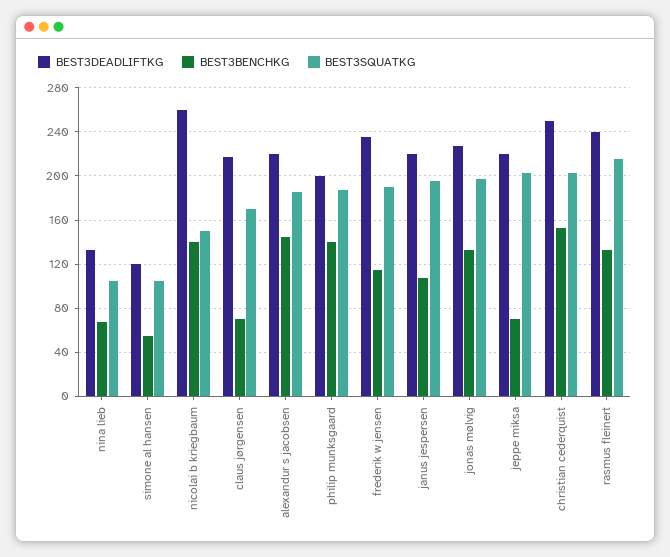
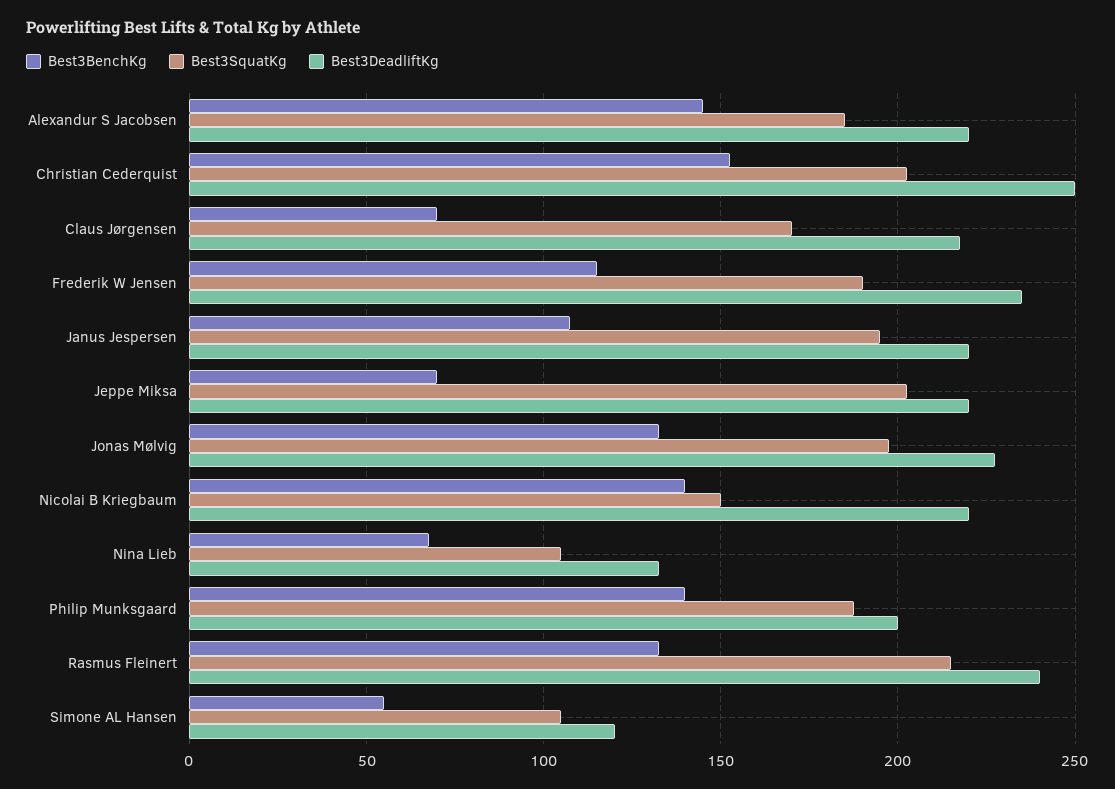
BEST3DEADLIFTKG, nicolai b kriegbaum: 260 -> 220

